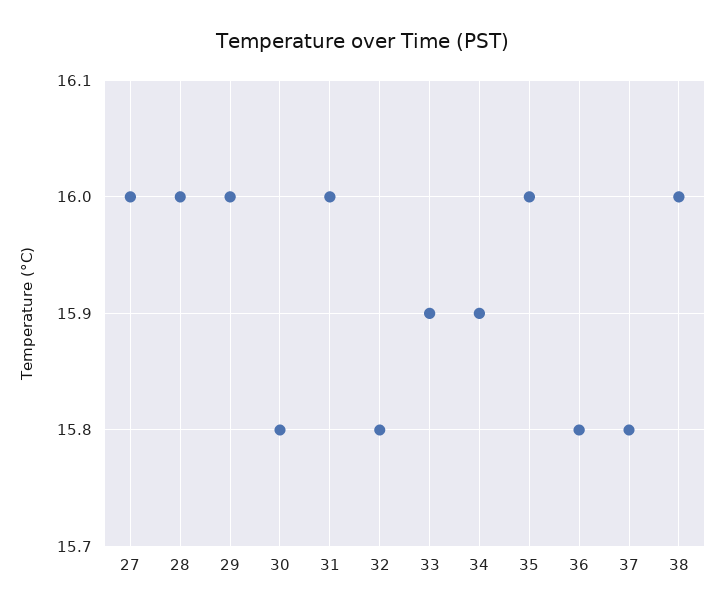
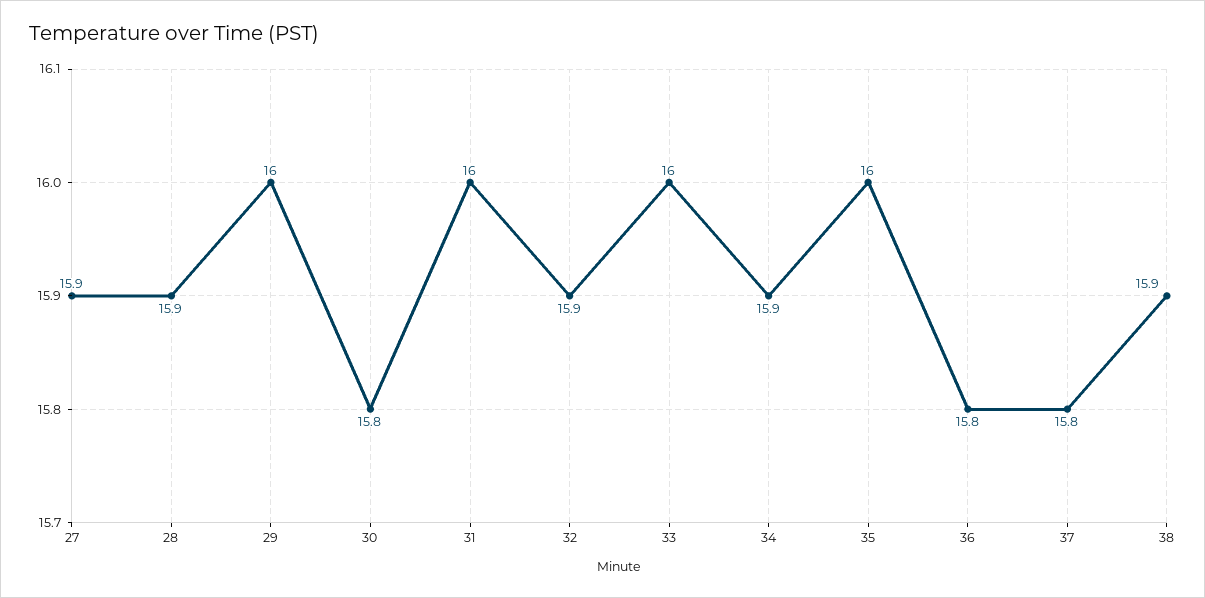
27: 16 -> 15.9
28: 16 -> 15.9
32: 15.8 -> 15.9
33: 15.9 -> 16
38: 16 -> 15.9

